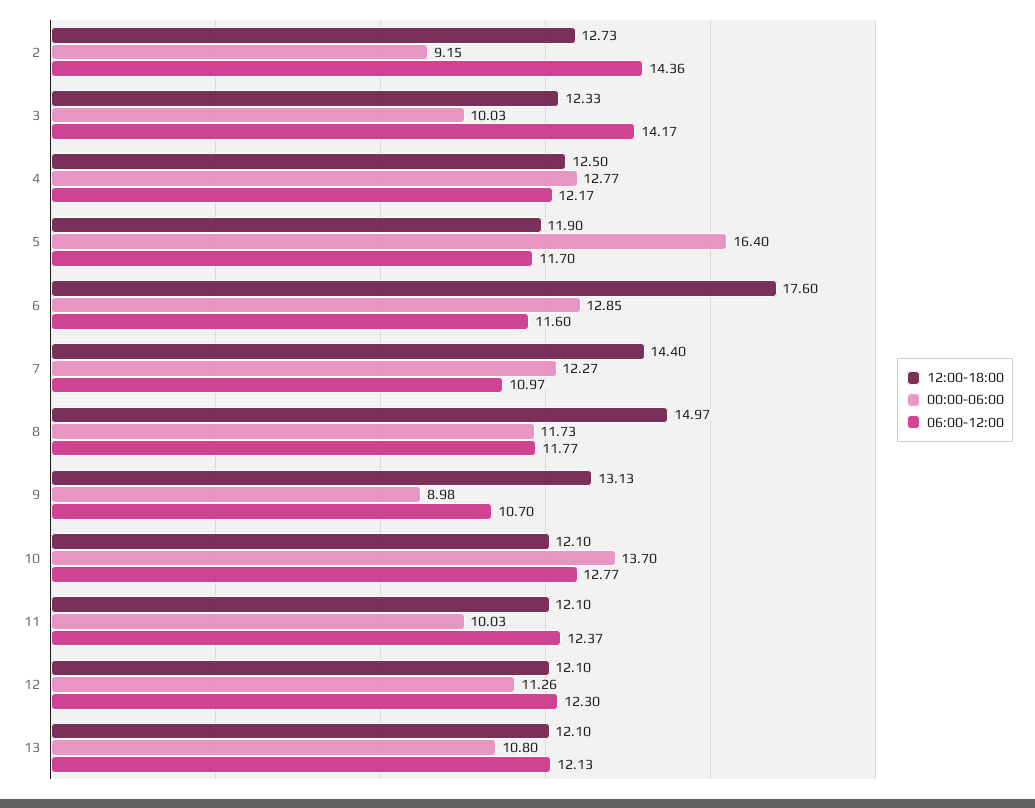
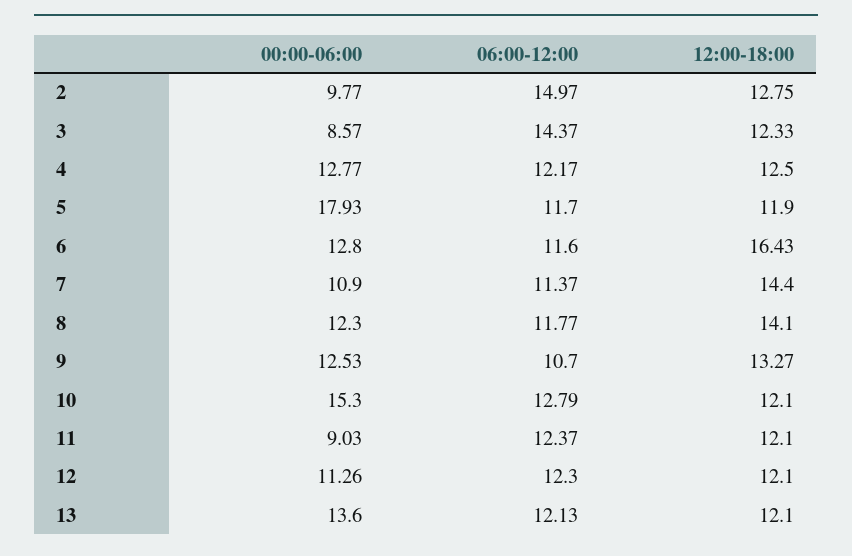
12:00-18:00, 2: 12.73 -> 12.75
00:00-06:00, 2: 9.15 -> 9.77
06:00-12:00, 2: 14.36 -> 14.97
00:00-06:00, 3: 10.03 -> 8.57
06:00-12:00, 3: 14.17 -> 14.37
00:00-06:00, 5: 16.4 -> 17.93
12:00-18:00, 6: 17.6 -> 16.43
00:00-06:00, 6: 12.85 -> 12.8
00:00-06:00, 7: 12.27 -> 10.9
06:00-12:00, 7: 10.97 -> 11.37
12:00-18:00, 8: 14.97 -> 14.1
00:00-06:00, 8: 11.73 -> 12.3
12:00-18:00, 9: 13.13 -> 13.27
00:00-06:00, 9: 8.98 -> 12.53
00:00-06:00, 10: 13.7 -> 15.3
06:00-12:00, 10: 12.77 -> 12.79
00:00-06:00, 11: 10.03 -> 9.03
00:00-06:00, 13: 10.8 -> 13.6

